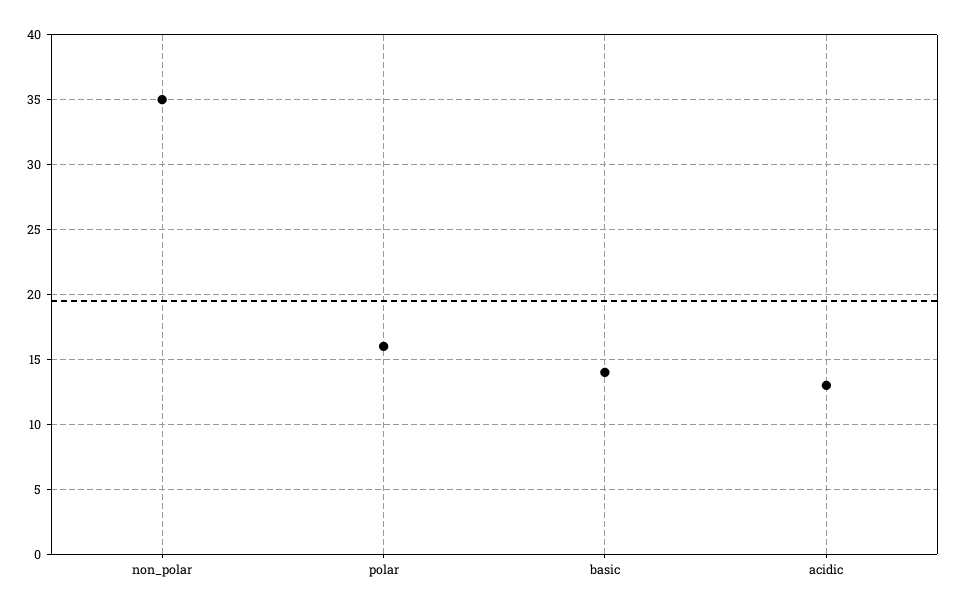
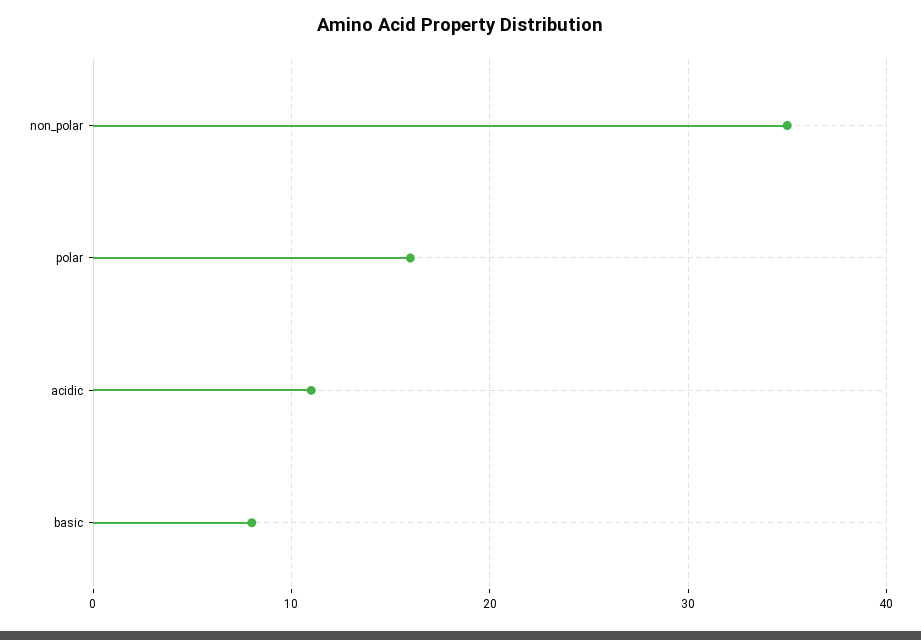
basic: 14 -> 8
acidic: 13 -> 11

